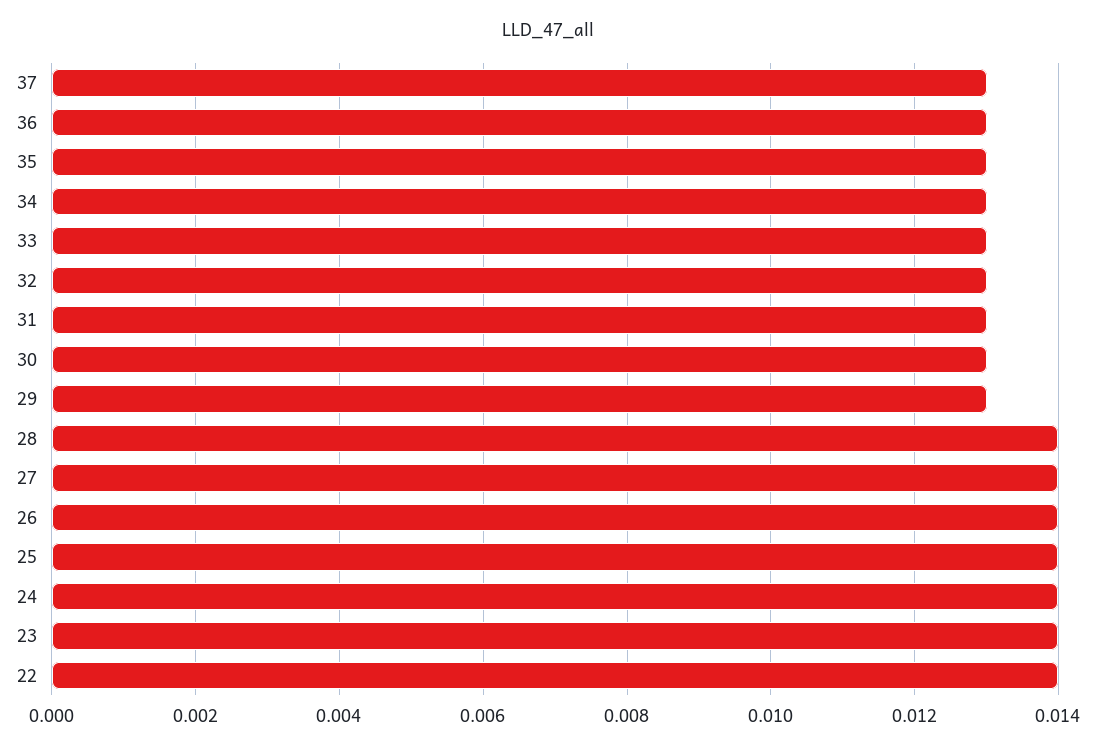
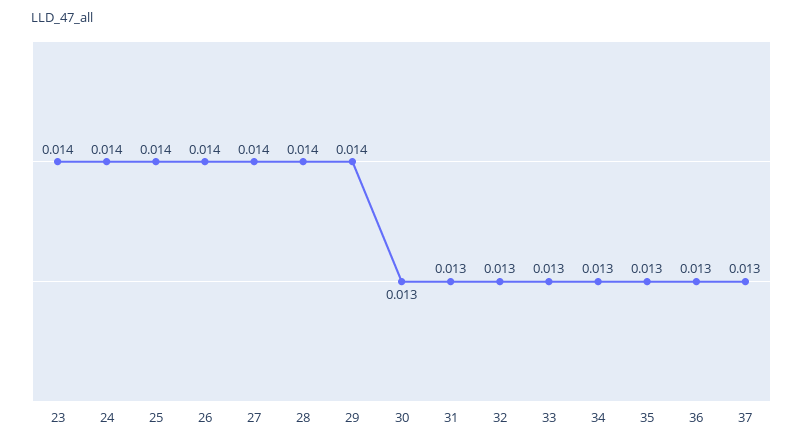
29: 0.013 -> 0.014
22: 0.014 -> none

